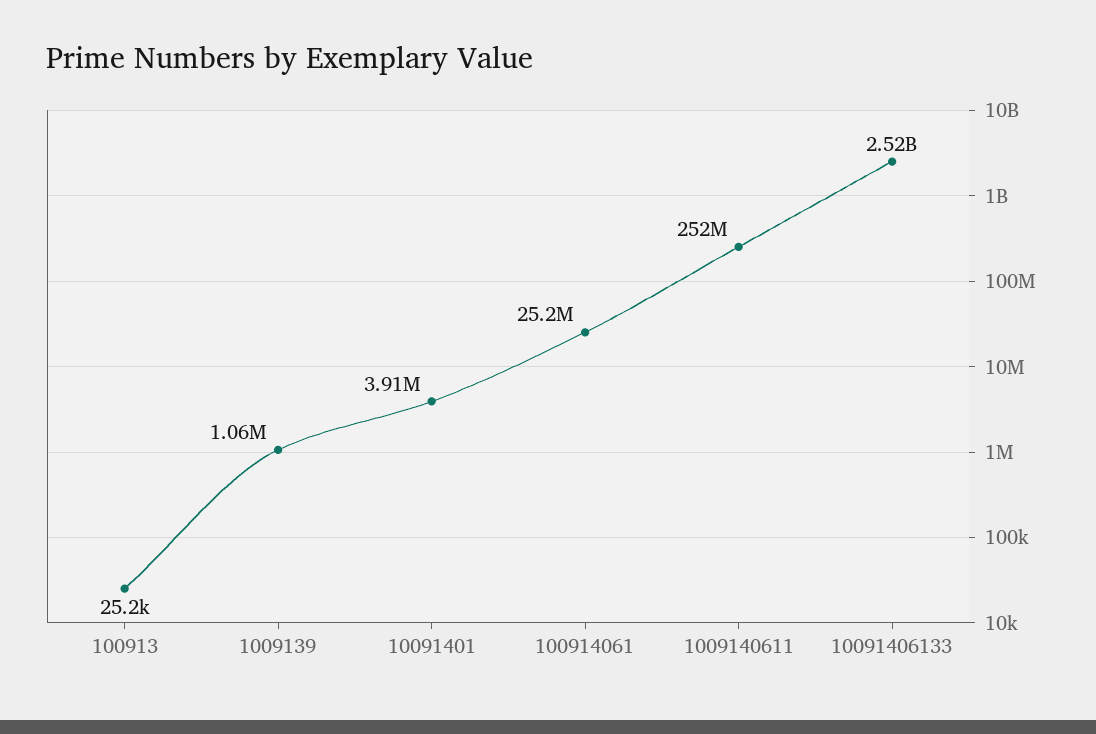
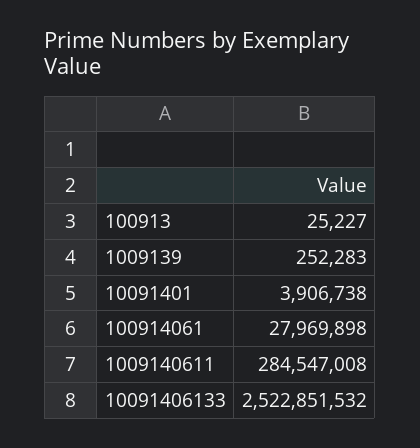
1009139: 1060000 -> 252283
100914061: 25200000 -> 27969898
1009140611: 252000000 -> 284547008

